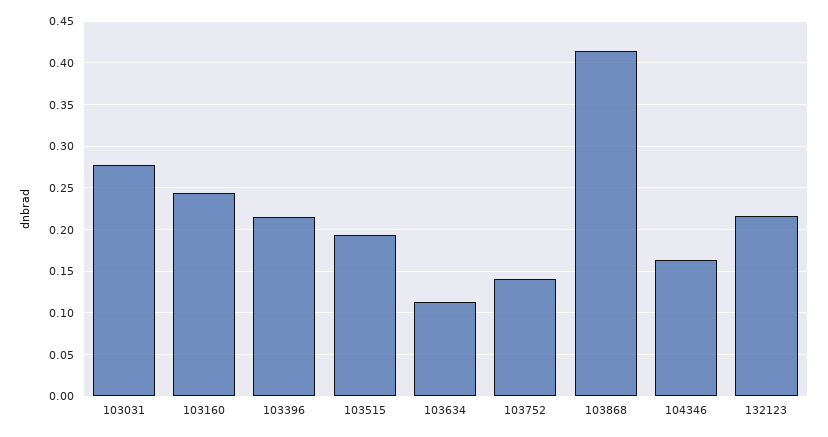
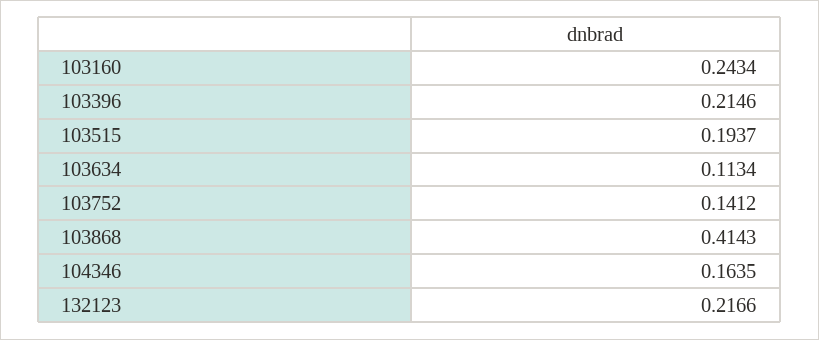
103031: 0.28 -> none

